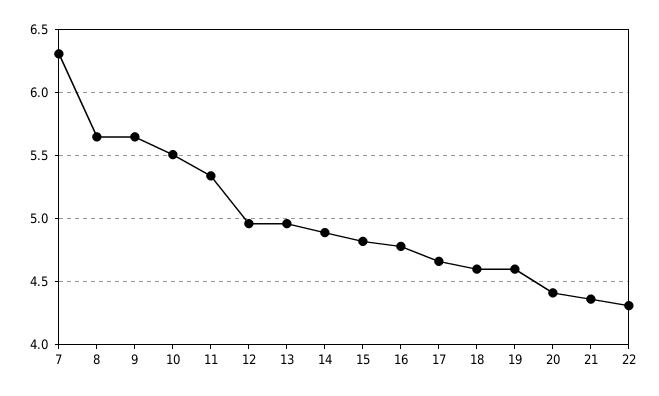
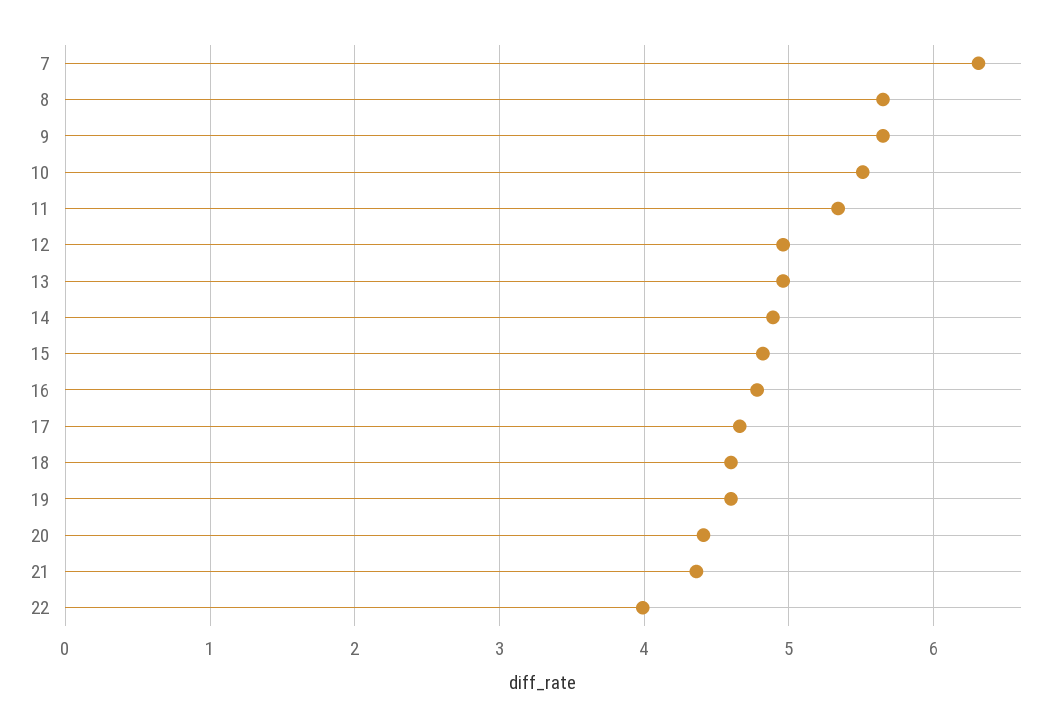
22: 4.3 -> 4

